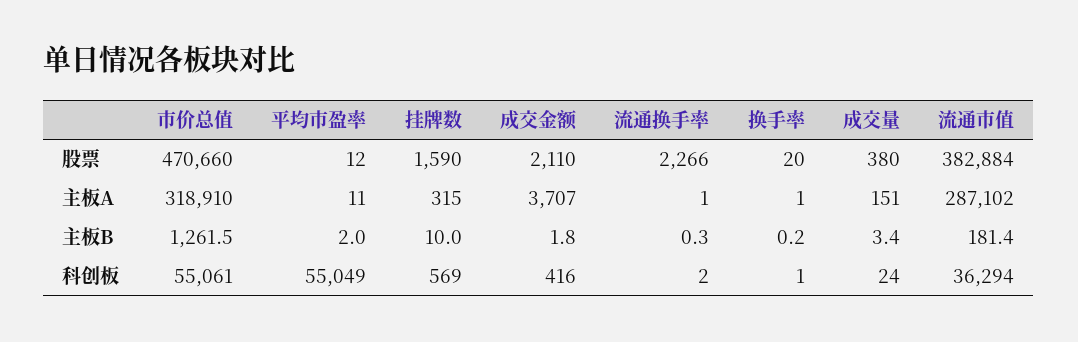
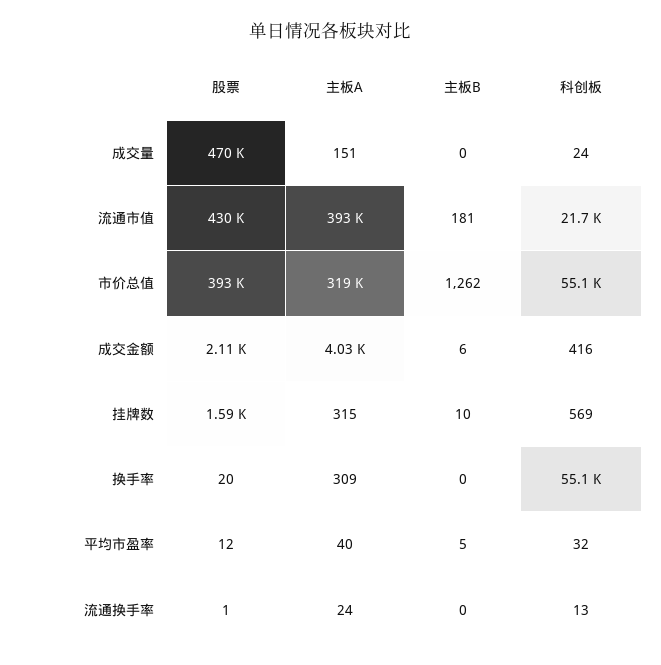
市价总值, 股票: 470660 -> 393000
流通换手率, 股票: 2266 -> 1
成交量, 股票: 380 -> 470000
流通市值, 股票: 382884 -> 430000
平均市盈率, 主板A: 11 -> 40
成交金额, 主板A: 3707 -> 4030
流通换手率, 主板A: 1 -> 24
换手率, 主板A: 1 -> 309
流通市值, 主板A: 287102 -> 393000
平均市盈率, 主板B: 2 -> 5
成交金额, 主板B: 1.8 -> 6
成交量, 主板B: 3.4 -> 0
平均市盈率, 科创板: 55049 -> 32
流通换手率, 科创板: 2 -> 13
换手率, 科创板: 1 -> 55100
流通市值, 科创板: 36294 -> 21700

